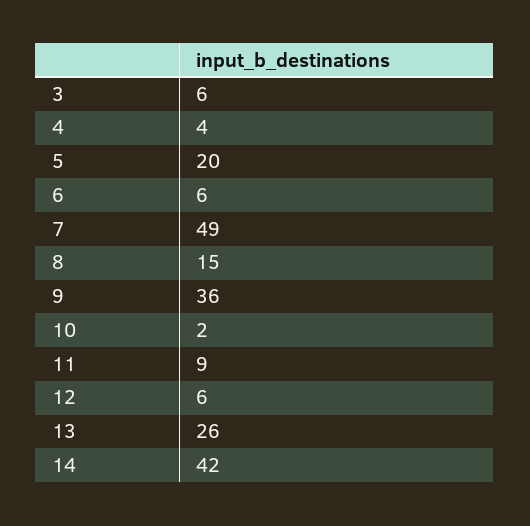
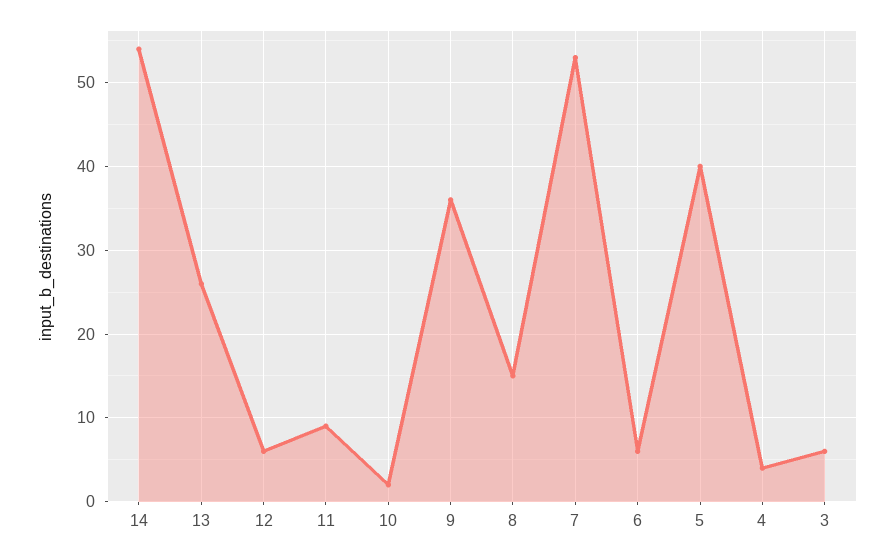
5: 20 -> 40
7: 49 -> 53
14: 42 -> 54

